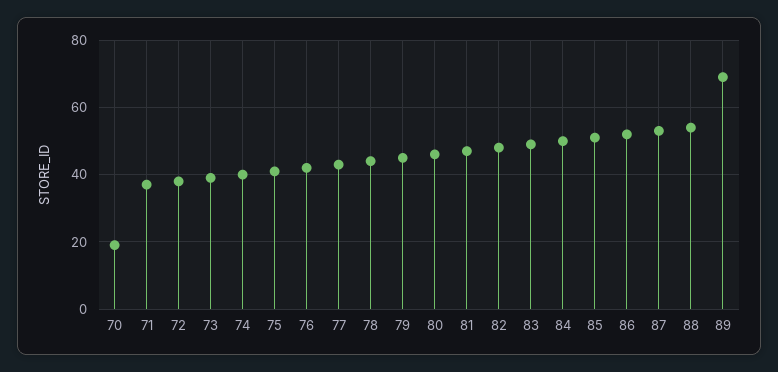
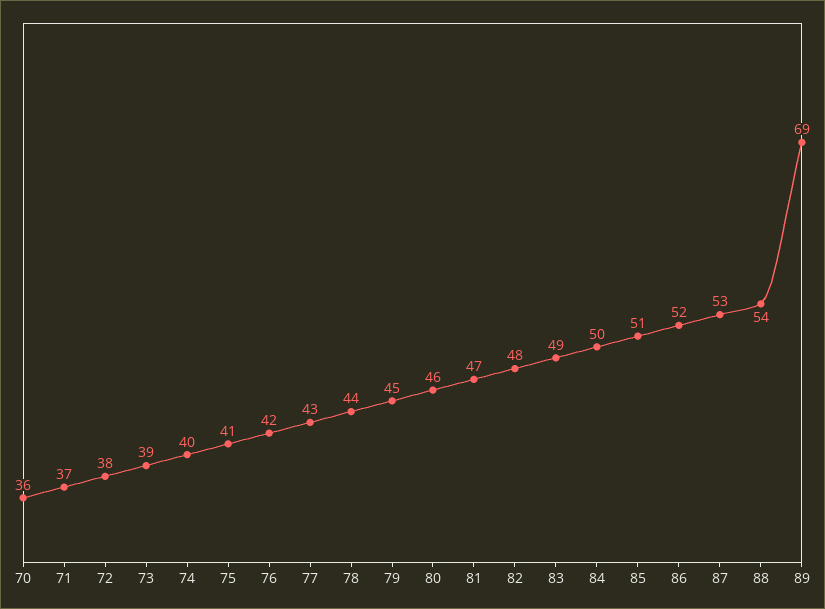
70: 20 -> 36

